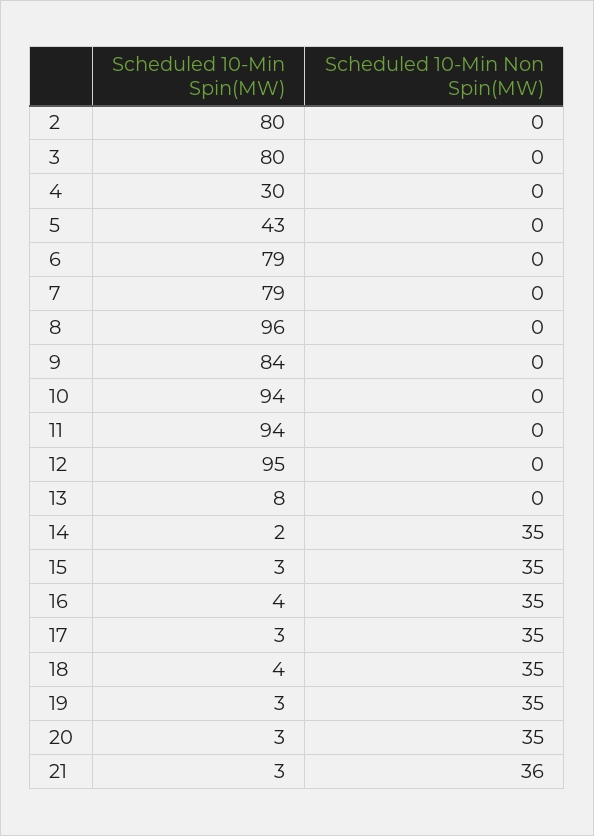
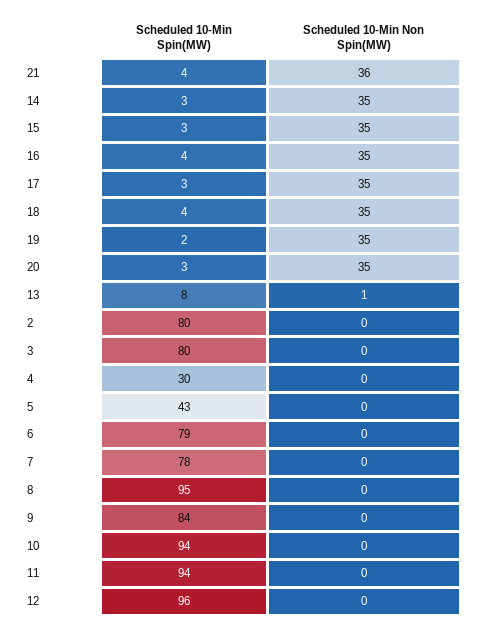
Scheduled 10-Min Spin(MW), 7: 79 -> 78
Scheduled 10-Min Spin(MW), 8: 96 -> 95
Scheduled 10-Min Spin(MW), 12: 95 -> 96
Scheduled 10-Min Non Spin(MW), 13: 0 -> 1
Scheduled 10-Min Spin(MW), 14: 2 -> 3
Scheduled 10-Min Spin(MW), 19: 3 -> 2
Scheduled 10-Min Spin(MW), 21: 3 -> 4

